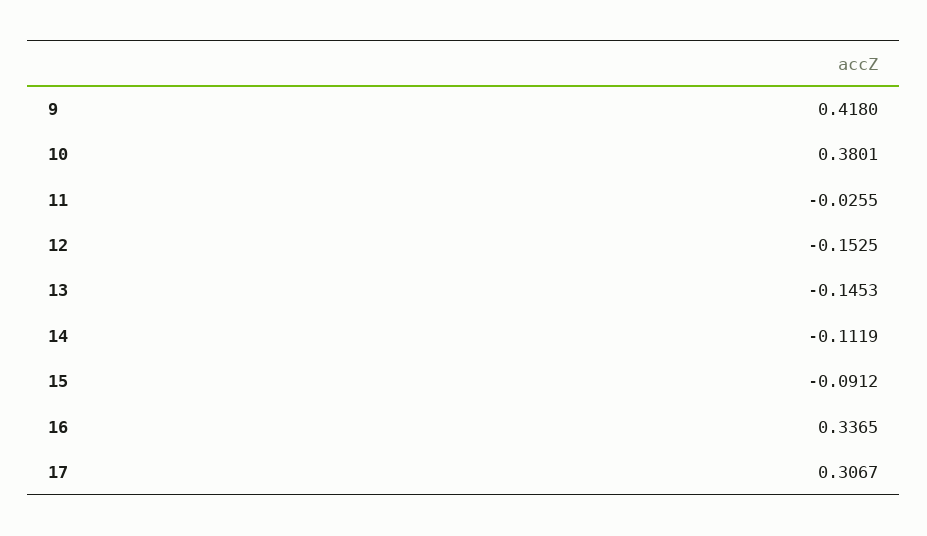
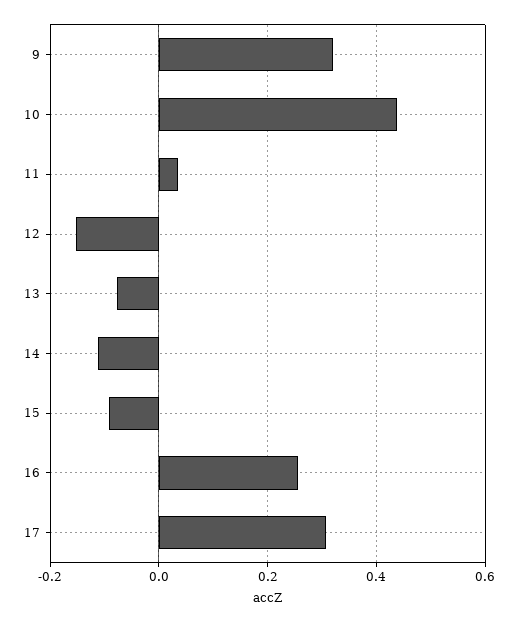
9: 0.418 -> 0.32
10: 0.3801 -> 0.44
11: -0.0255 -> 0.04
13: -0.1453 -> -0.08
16: 0.3365 -> 0.26

